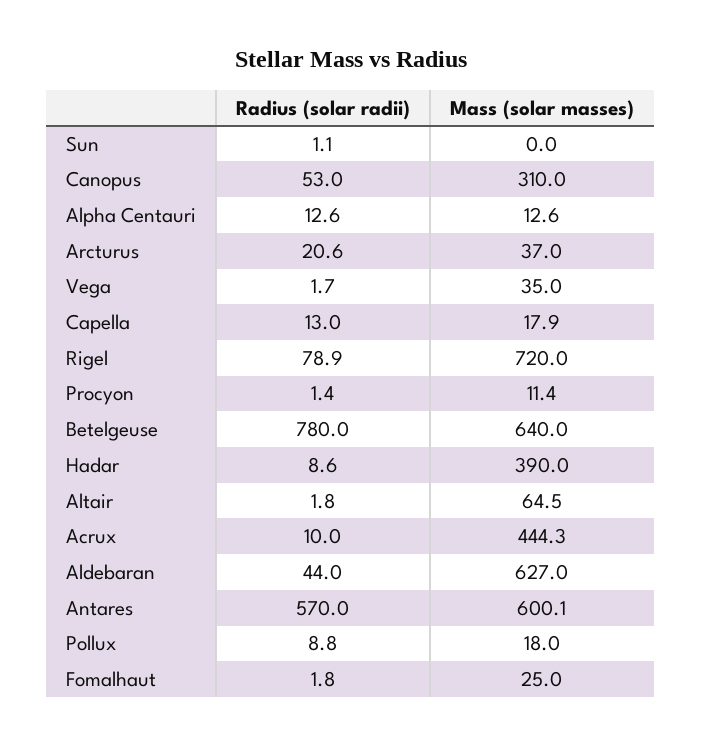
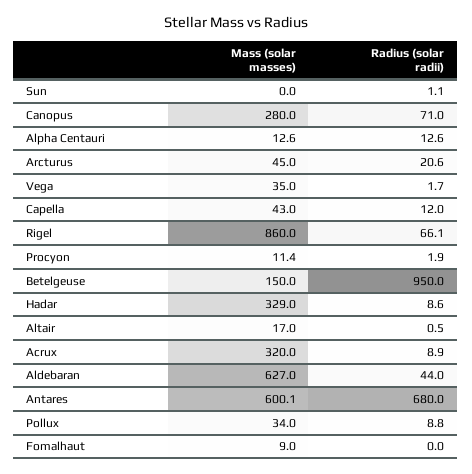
Radius (solar radii), Canopus: 53 -> 71
Mass (solar masses), Canopus: 310 -> 280
Mass (solar masses), Arcturus: 37 -> 45
Radius (solar radii), Capella: 13 -> 12
Mass (solar masses), Capella: 17.9 -> 43
Radius (solar radii), Rigel: 78.9 -> 66.1
Mass (solar masses), Rigel: 720 -> 860
Radius (solar radii), Procyon: 1.4 -> 1.9
Radius (solar radii), Betelgeuse: 780 -> 950
Mass (solar masses), Betelgeuse: 640 -> 150
Mass (solar masses), Hadar: 390 -> 329
Radius (solar radii), Altair: 1.8 -> 0.5
Mass (solar masses), Altair: 64.5 -> 17
Radius (solar radii), Acrux: 10 -> 8.9
Mass (solar masses), Acrux: 444.3 -> 320
Radius (solar radii), Antares: 570 -> 680
Mass (solar masses), Pollux: 18 -> 34
Radius (solar radii), Fomalhaut: 1.8 -> 0
Mass (solar masses), Fomalhaut: 25 -> 9

